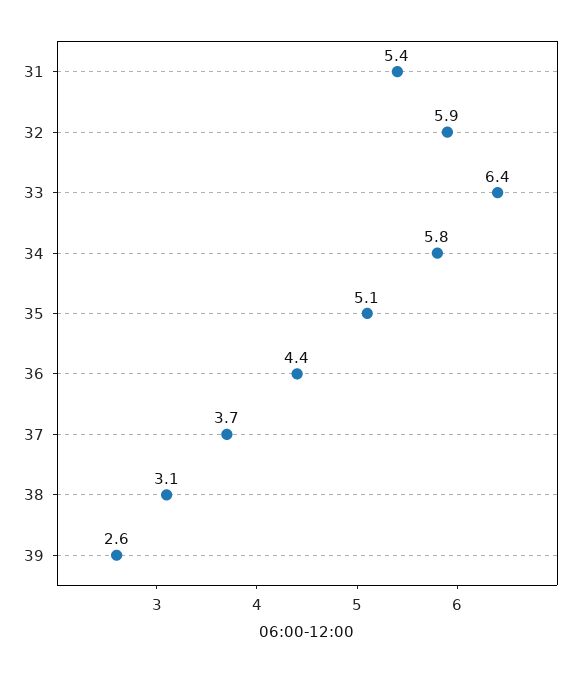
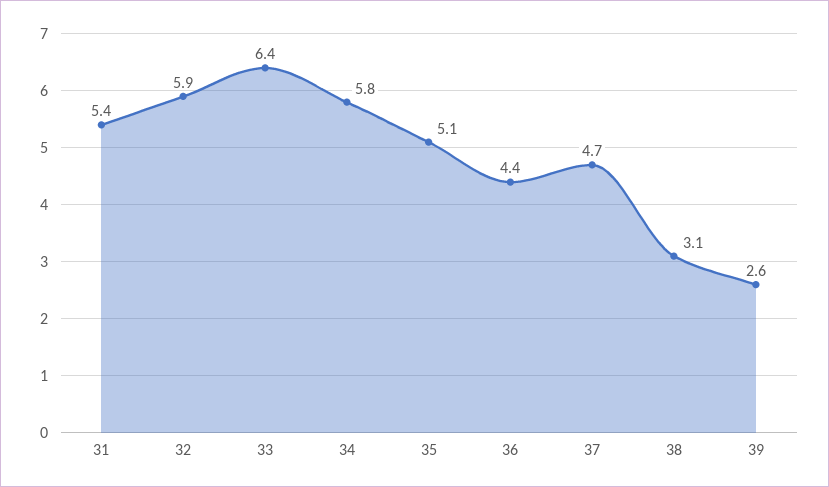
37: 3.7 -> 4.7

